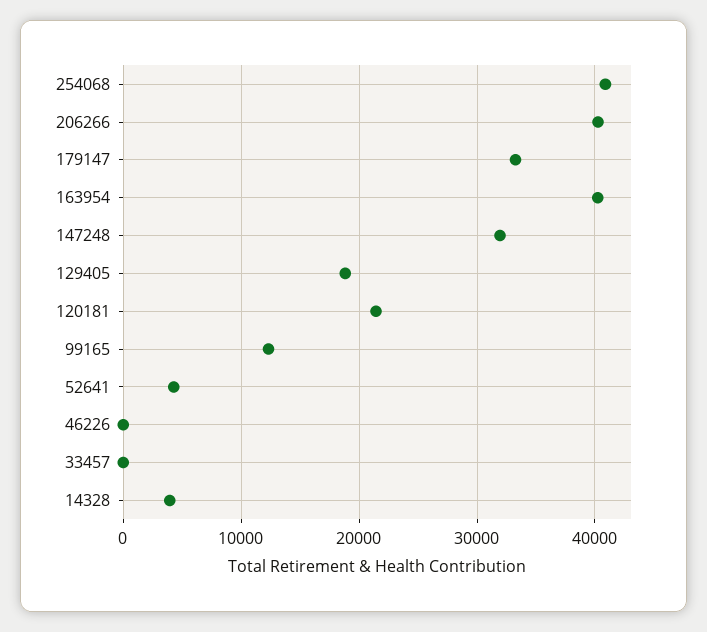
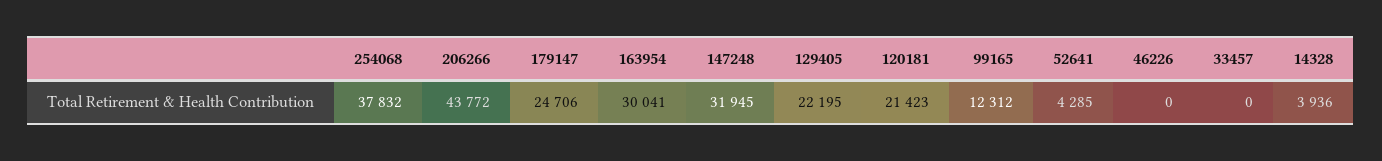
254068: 41000 -> 37832
206266: 40000 -> 43772
179147: 33000 -> 24706
163954: 40000 -> 30041
129405: 19000 -> 22195

